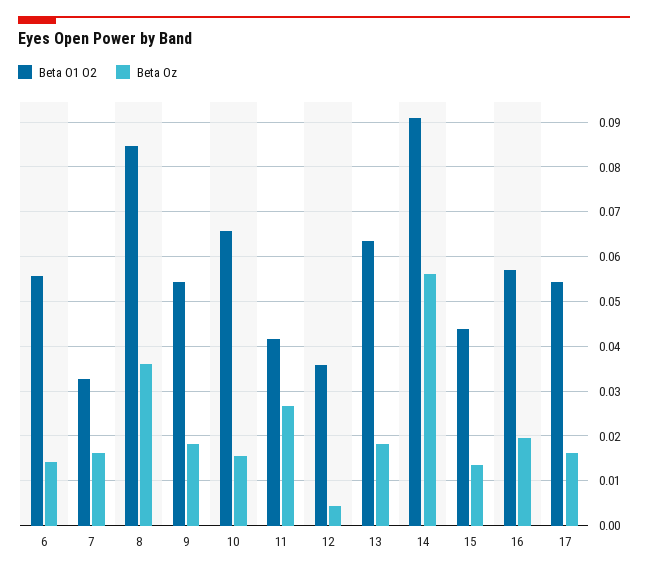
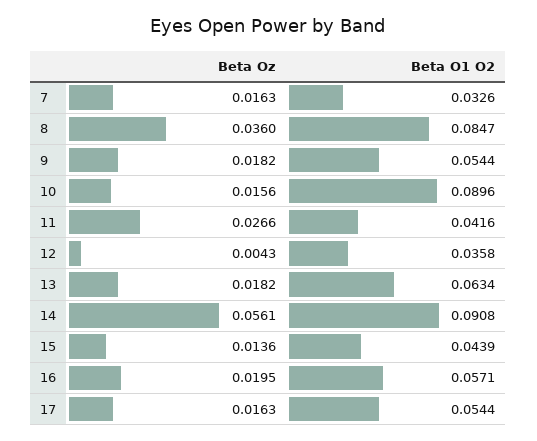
Beta O1 O2, 6: 0.056 -> none
Beta Oz, 6: 0.014 -> none
Beta O1 O2, 10: 0.066 -> 0.0896

